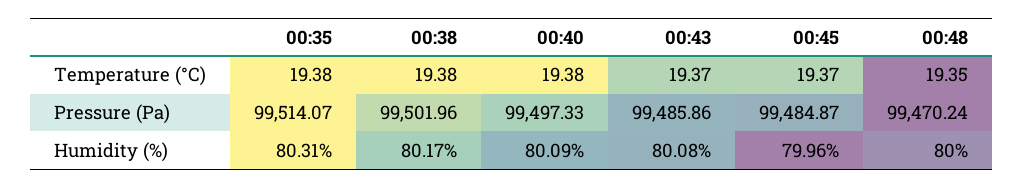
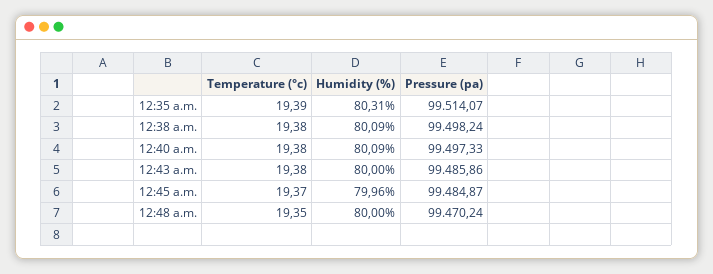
00:35, Temperature (°C): 19.38 -> 19.39
00:43, Temperature (°C): 19.37 -> 19.38
00:38, Pressure (Pa): 99501.96 -> 99498.24
00:38, Humidity (%): 80.17 -> 80.09
00:43, Humidity (%): 80.08 -> 80

